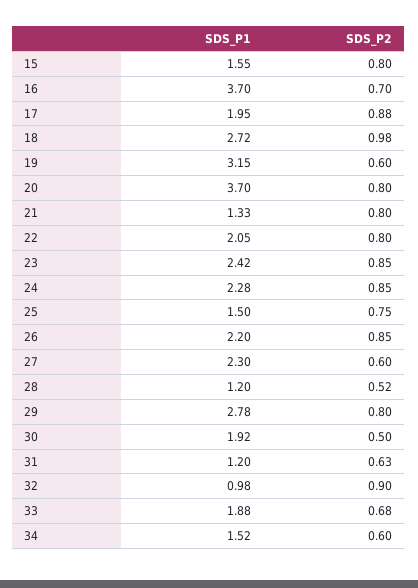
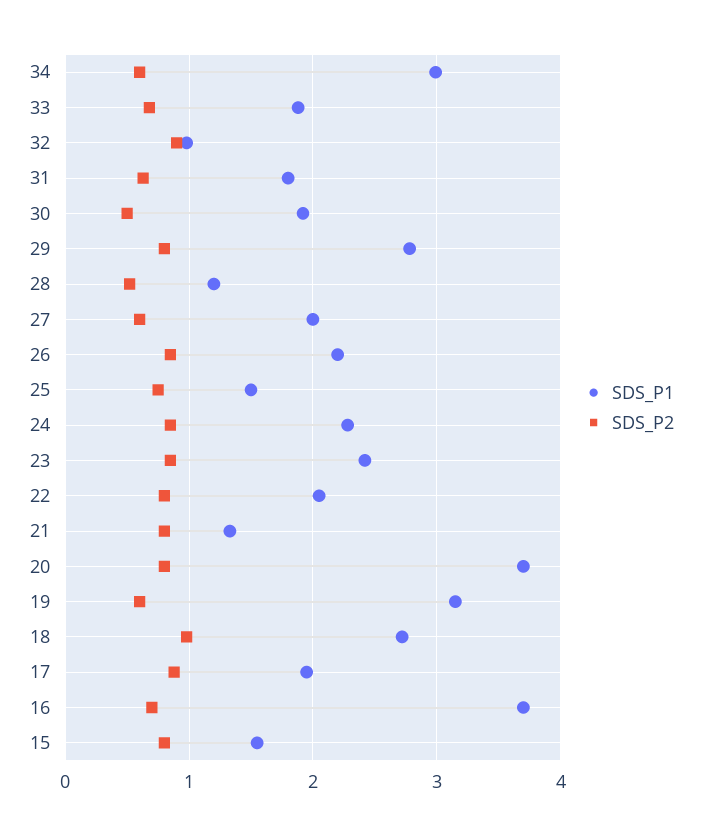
SDS_P1, 27: 2.3 -> 2
SDS_P1, 31: 1.2 -> 1.8
SDS_P1, 34: 1.52 -> 3

